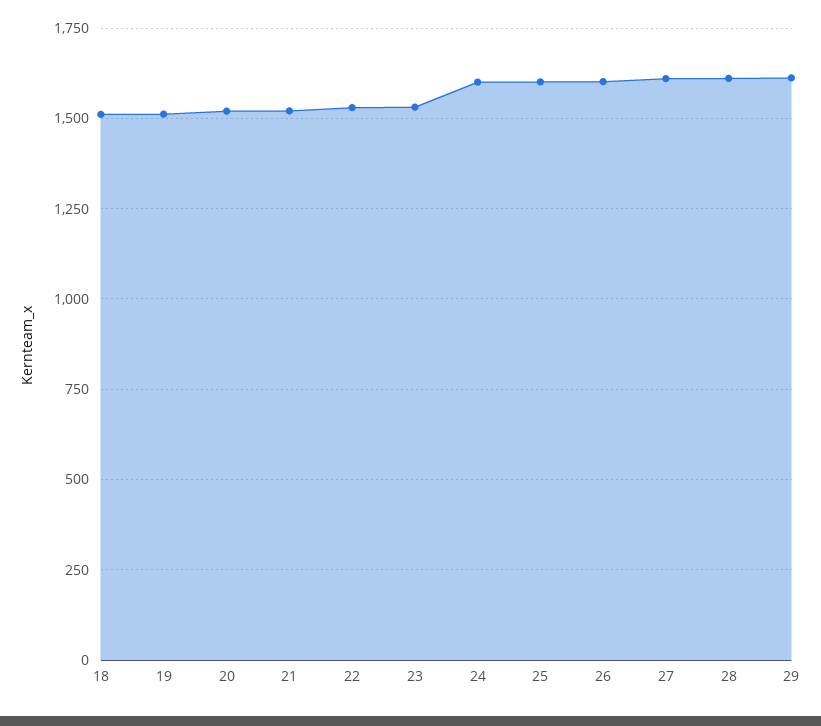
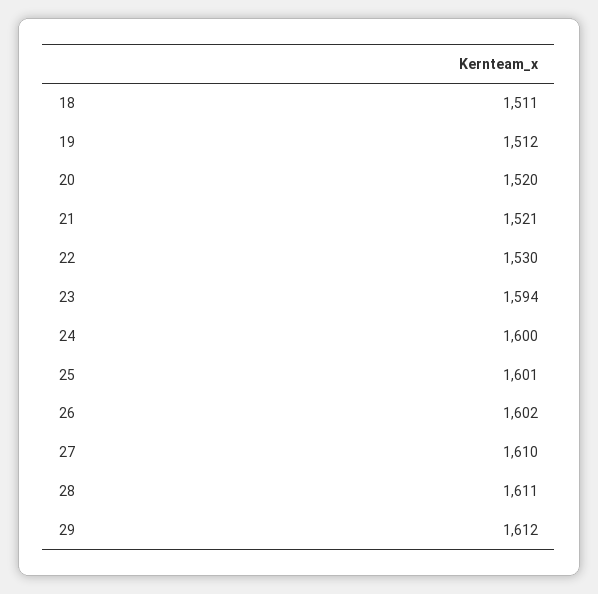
23: 1525 -> 1594

